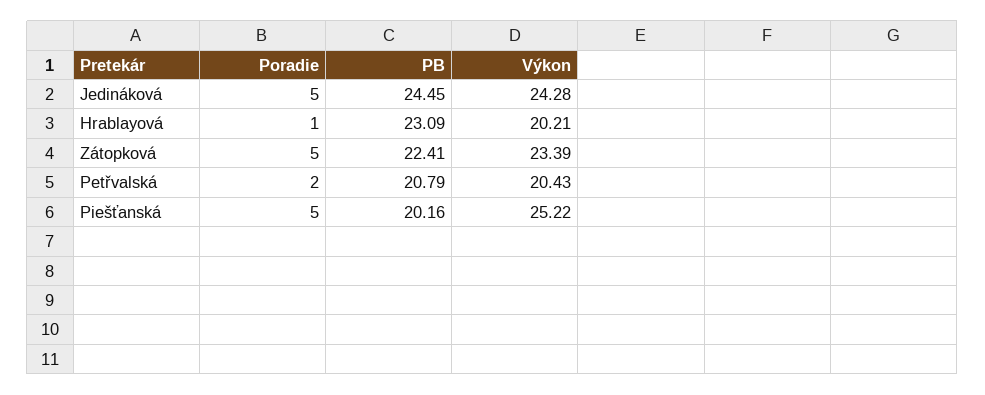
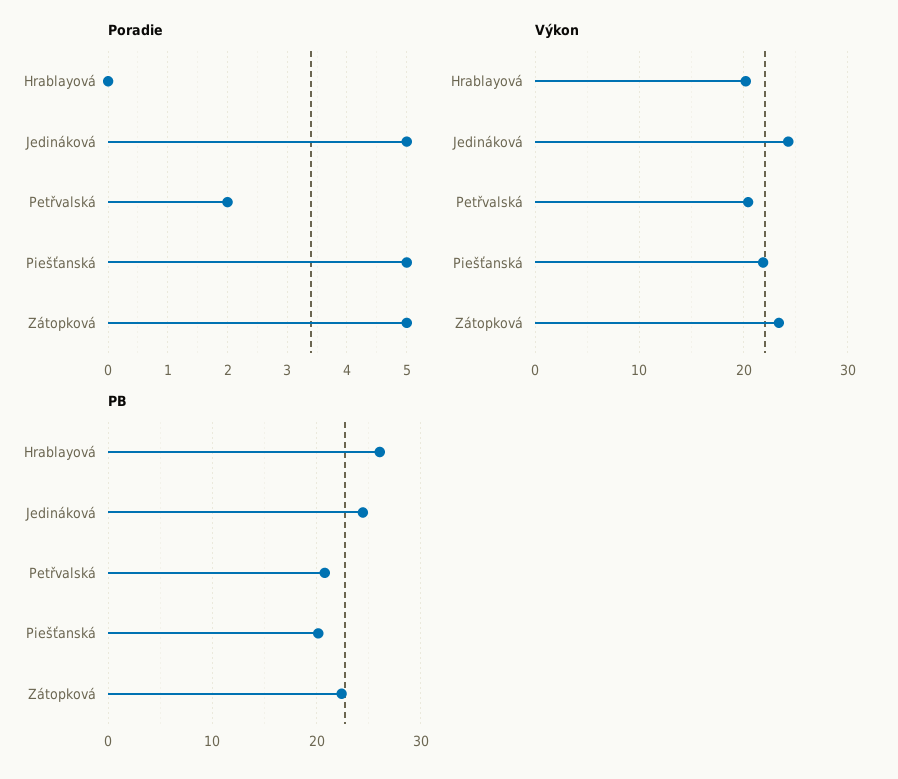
Poradie, Hrablayová: 1 -> 0
PB, Hrablayová: 23.09 -> 26
Výkon, Piešťanská: 25.22 -> 22

